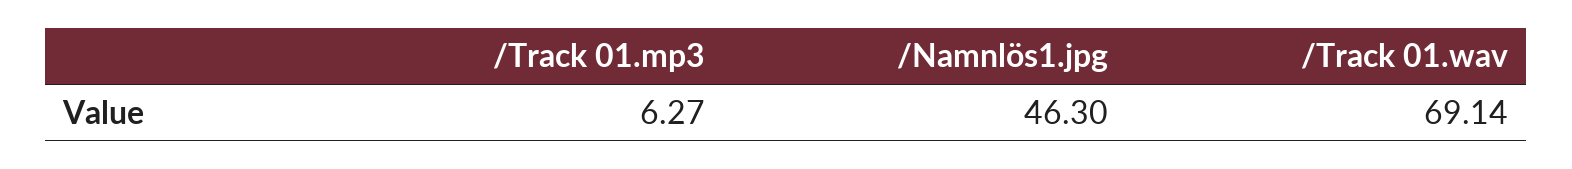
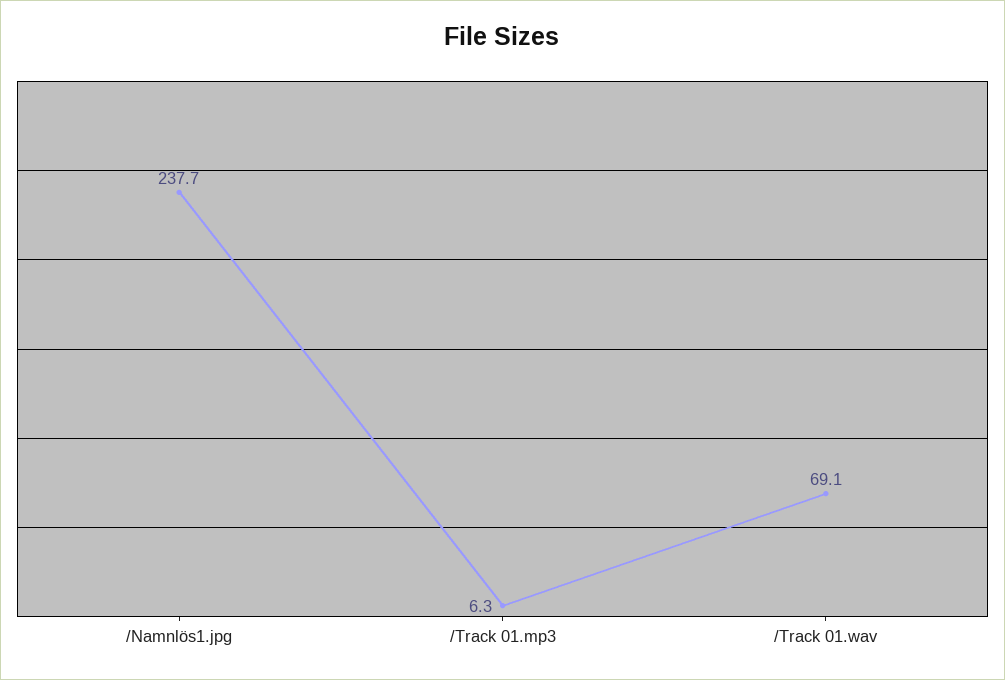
/Namnlös1.jpg: 46.3 -> 237.7

